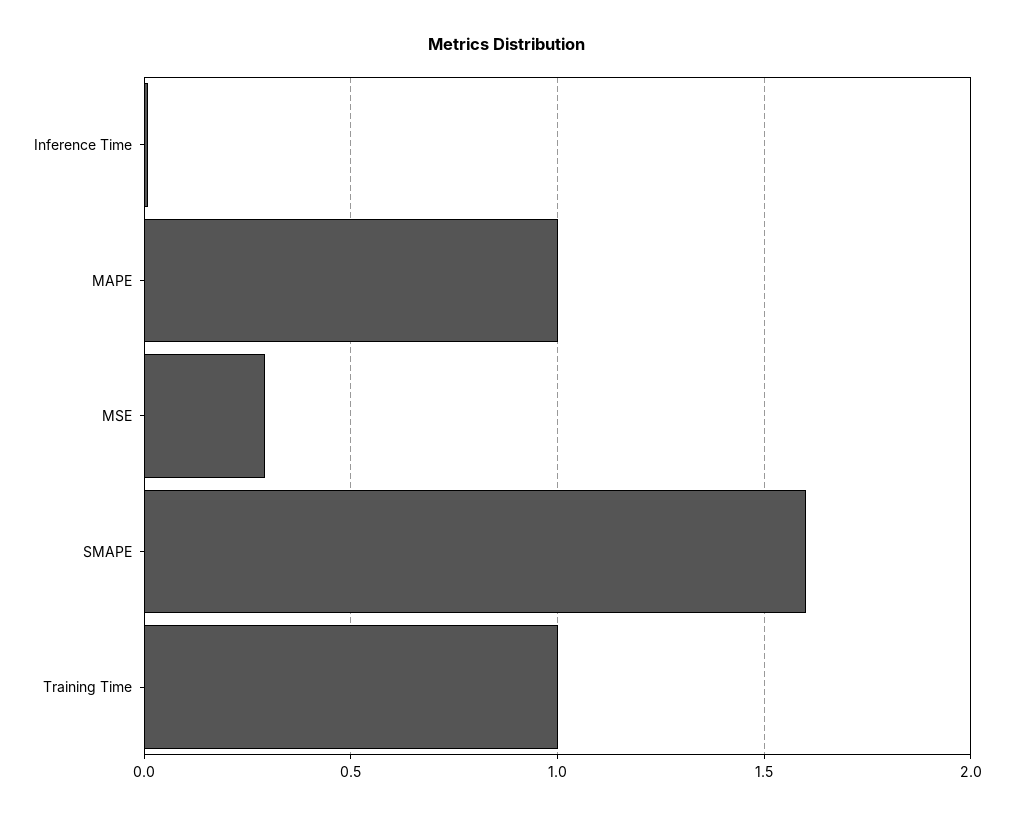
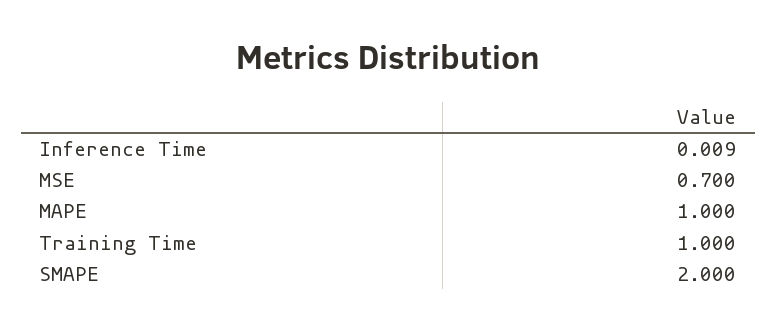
MSE: 0.3 -> 0.7
SMAPE: 1.6 -> 2

